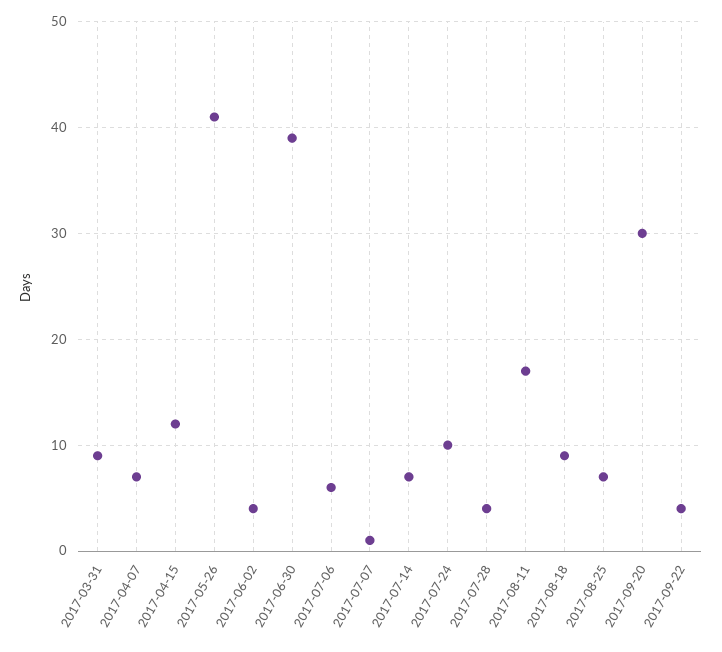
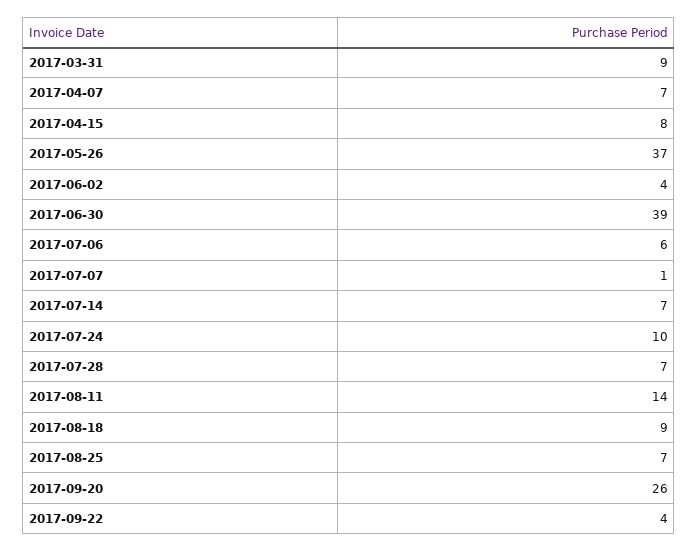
2017-04-15: 12 -> 8
2017-05-26: 41 -> 37
2017-07-28: 4 -> 7
2017-08-11: 17 -> 14
2017-09-20: 30 -> 26

